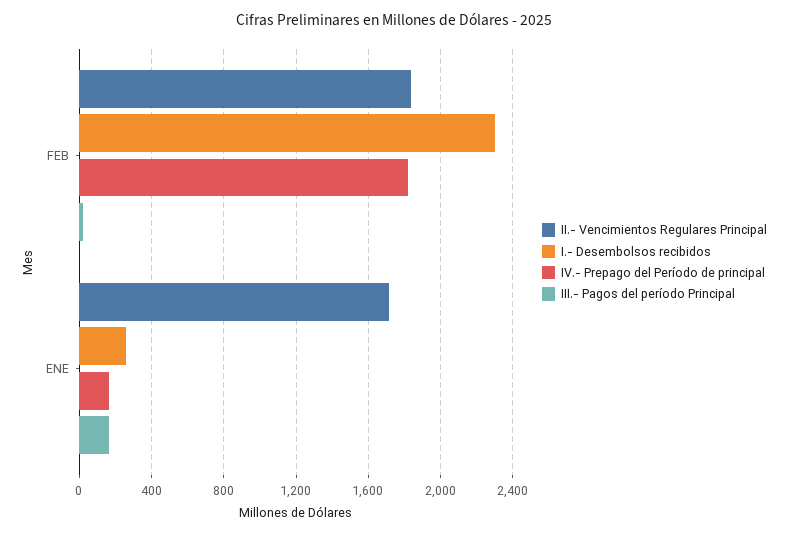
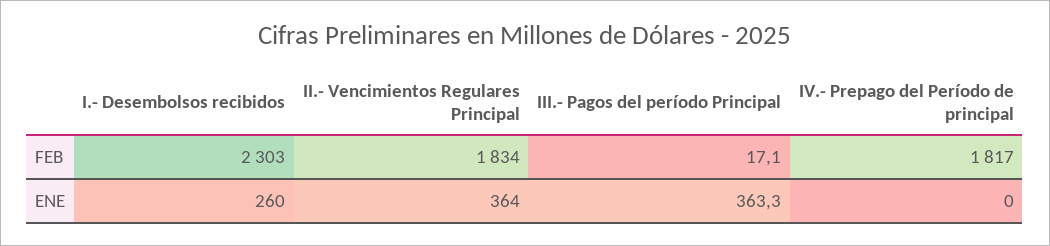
II.- Vencimientos Regulares Principal, ENE: 1700 -> 364
IV.- Prepago del Período de principal, ENE: 150 -> 0
III.- Pagos del período Principal, ENE: 150 -> 363.3

